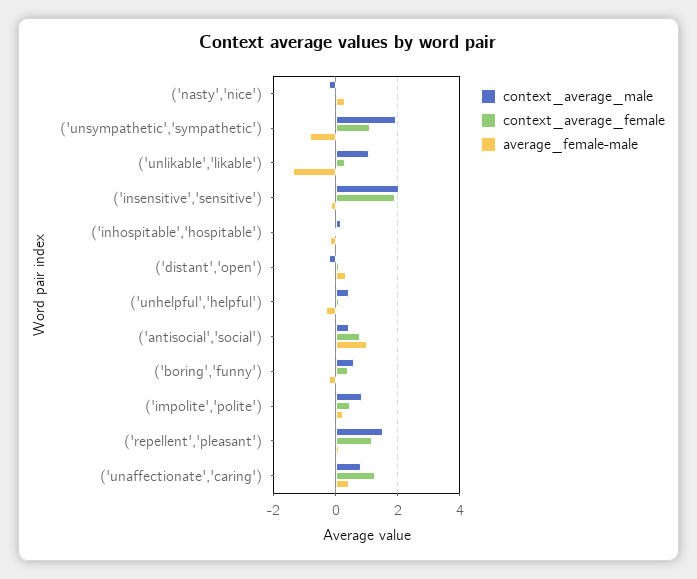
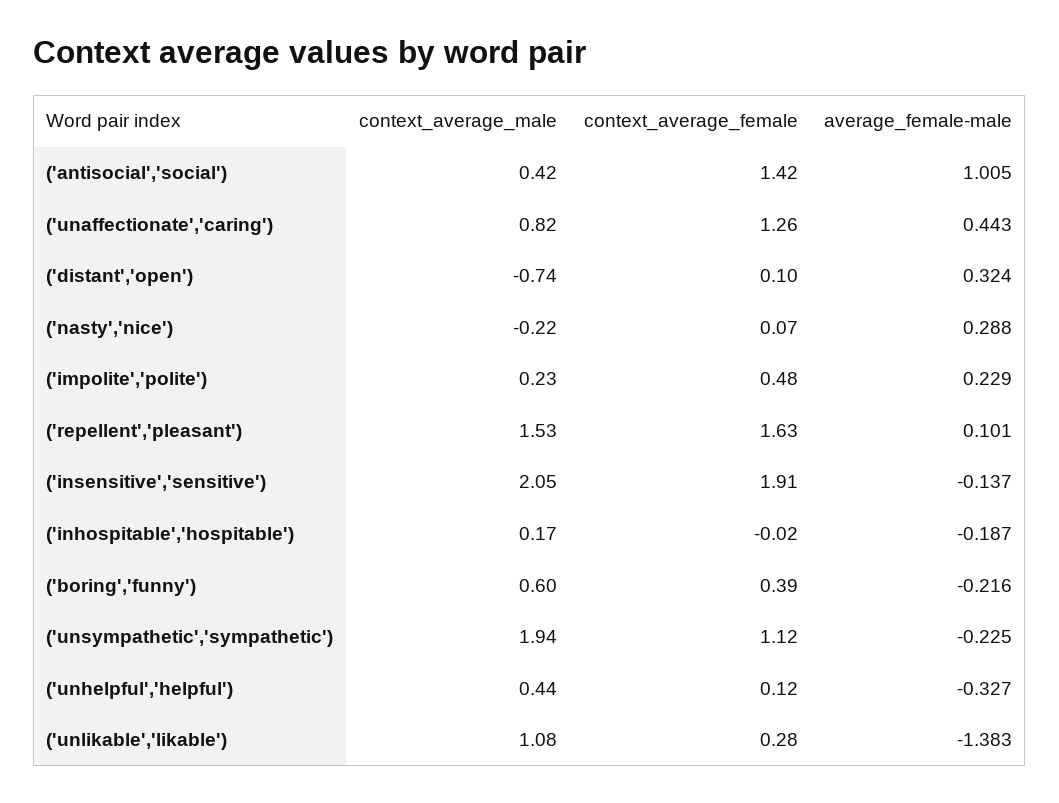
average_female-male, ('unsympathetic','sympathetic'): -0.8 -> -0.225
context_average_male, ('distant','open'): -0.2 -> -0.74
context_average_female, ('antisocial','social'): 0.8 -> 1.42
context_average_male, ('impolite','polite'): 0.8 -> 0.23
context_average_female, ('repellent','pleasant'): 1.2 -> 1.63

